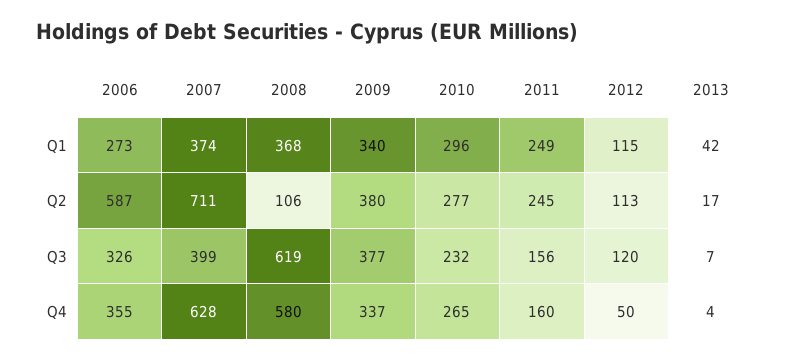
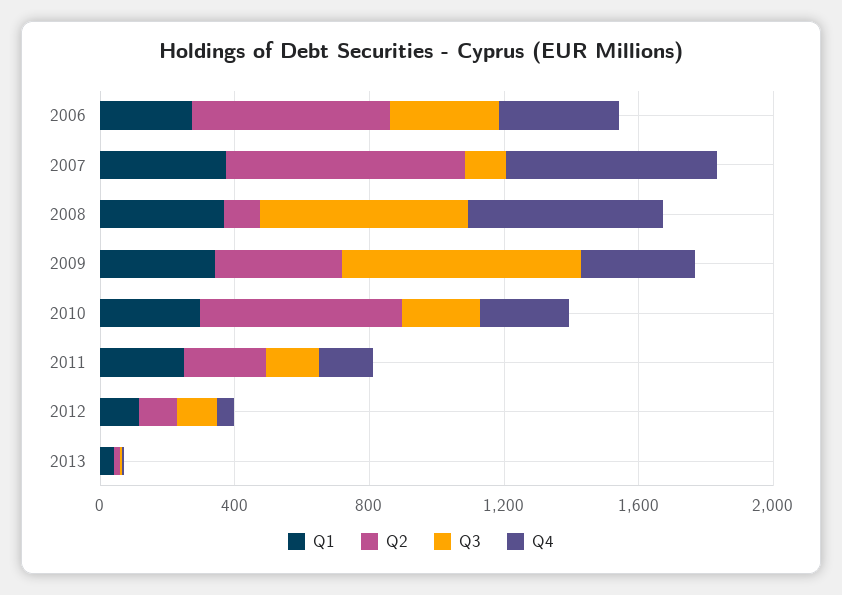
Q2, 2010: 277 -> 600
Q3, 2007: 399 -> 100
Q3, 2009: 377 -> 700

